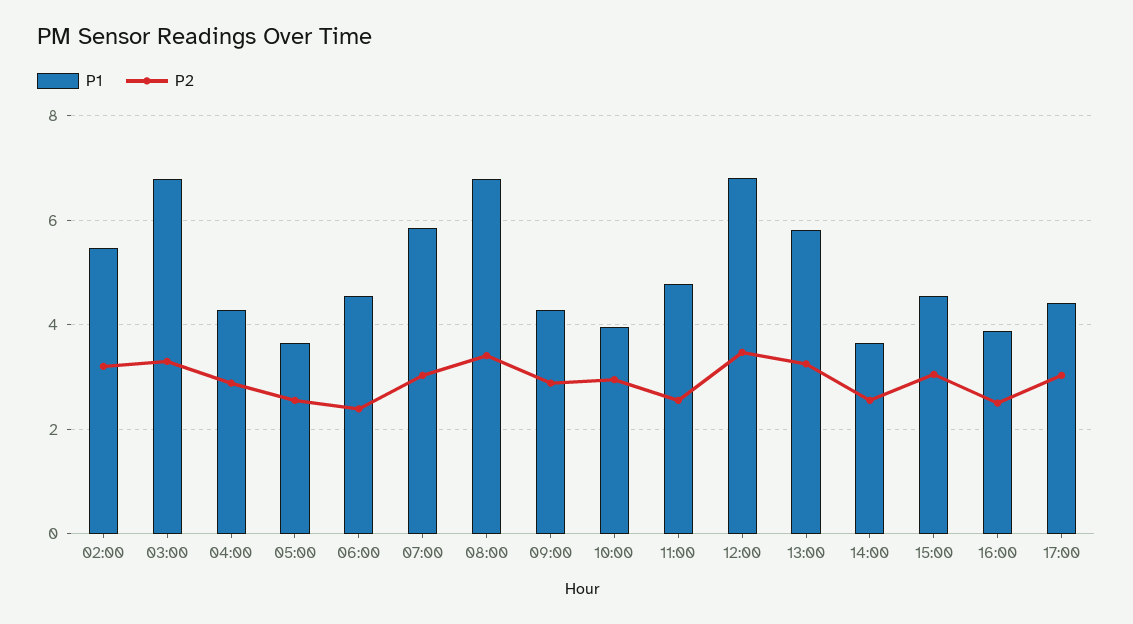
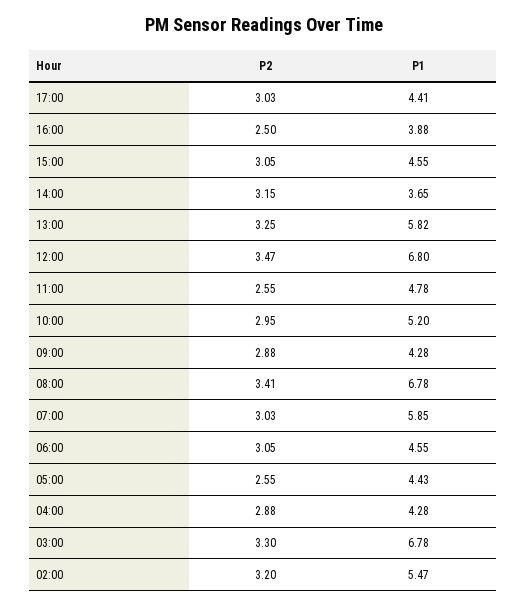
P1, 05:00: 3.6 -> 4.43
P2, 06:00: 2.4 -> 3.05
P1, 10:00: 4 -> 5.2
P2, 14:00: 2.6 -> 3.15

